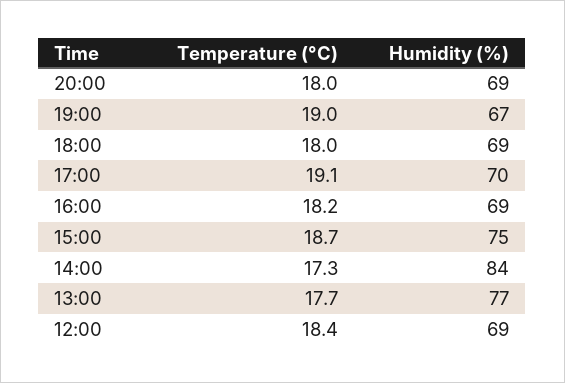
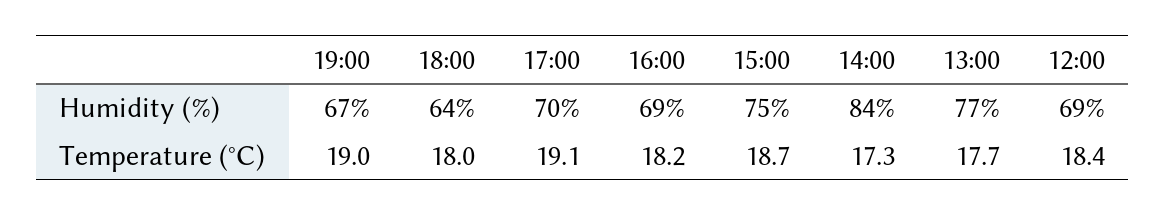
Temperature (°C), 20:00: 18 -> none
Humidity (%), 20:00: 69 -> none
Humidity (%), 18:00: 69 -> 64

